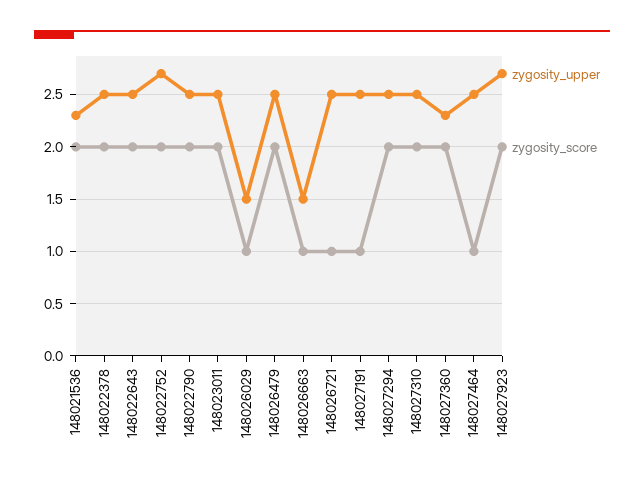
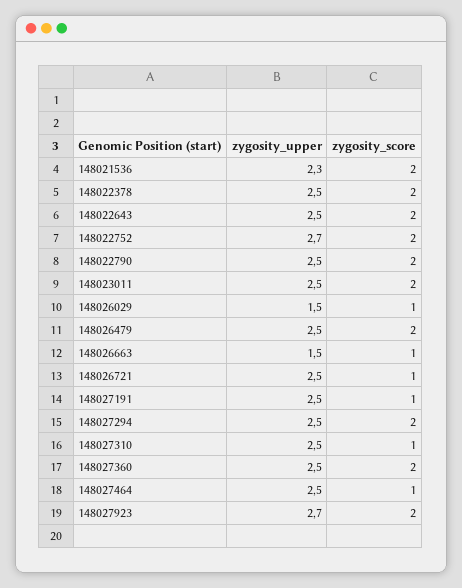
zygosity_score, 148027310: 2 -> 1
zygosity_upper, 148027360: 2.3 -> 2.5

